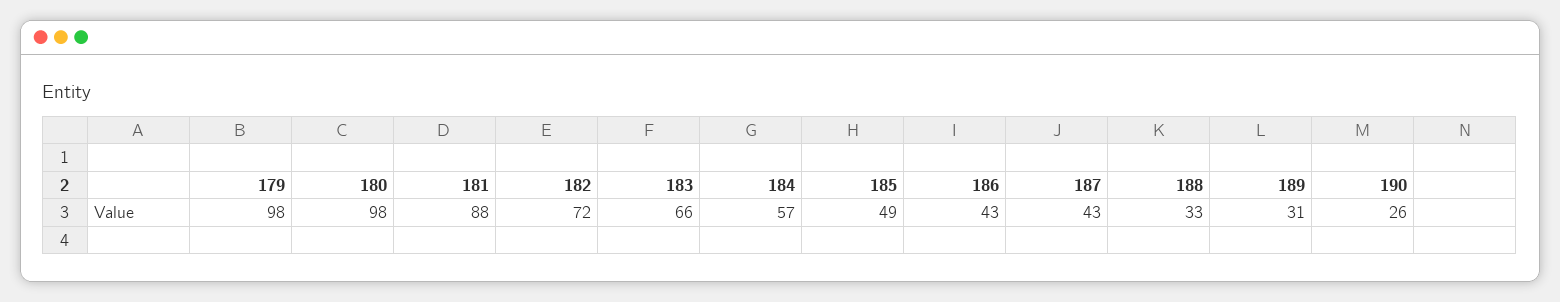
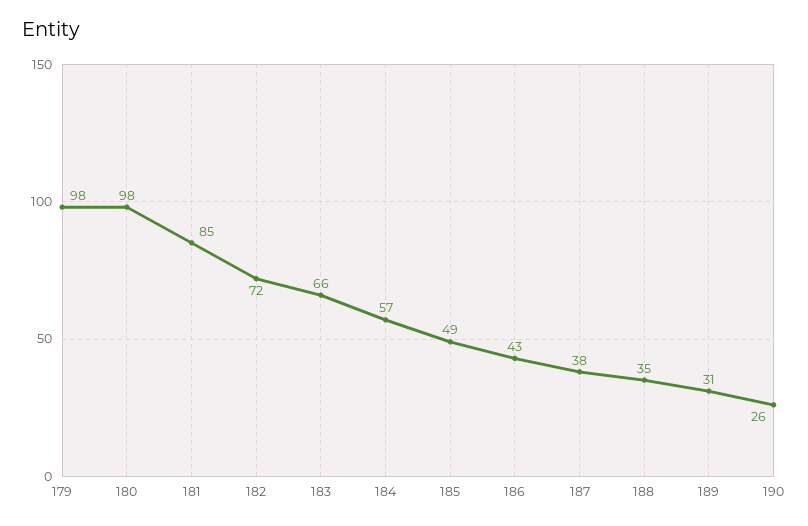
181: 88 -> 85
187: 43 -> 38
188: 33 -> 35

